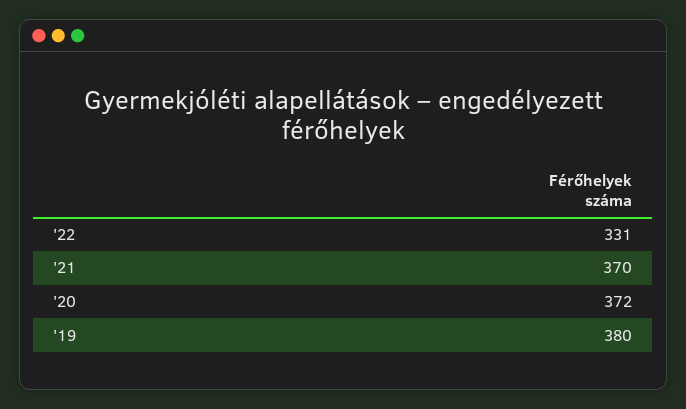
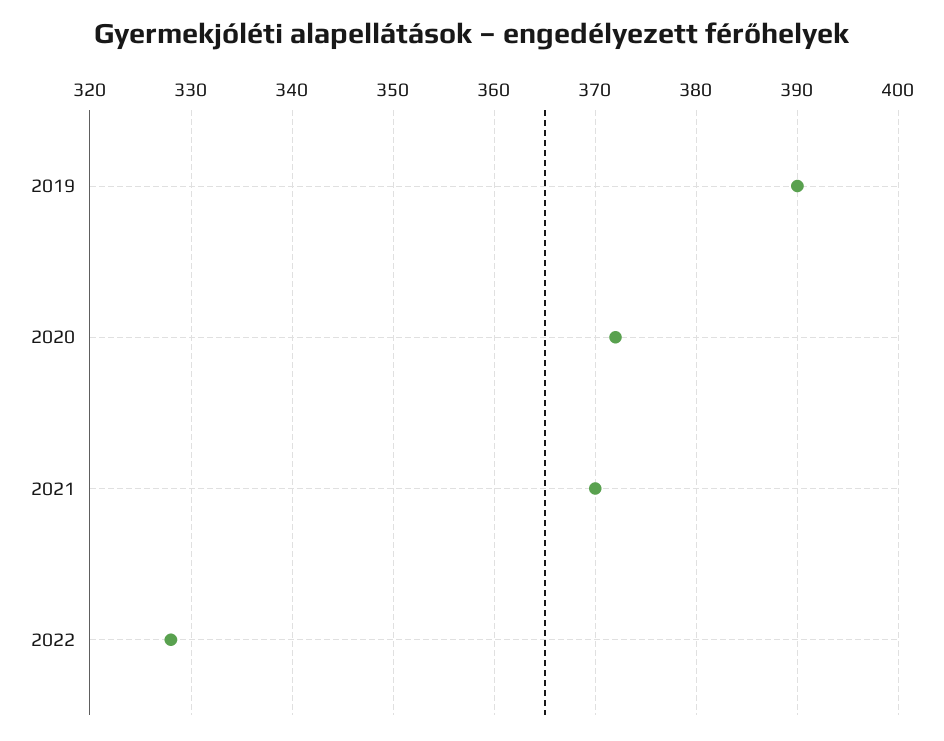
'22: 331 -> 328
'19: 380 -> 390

